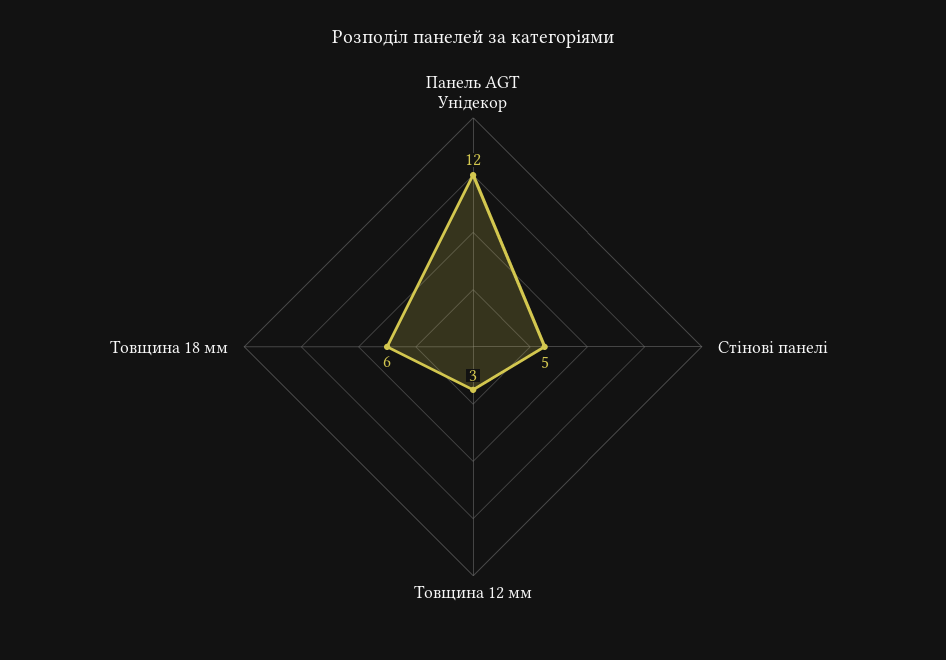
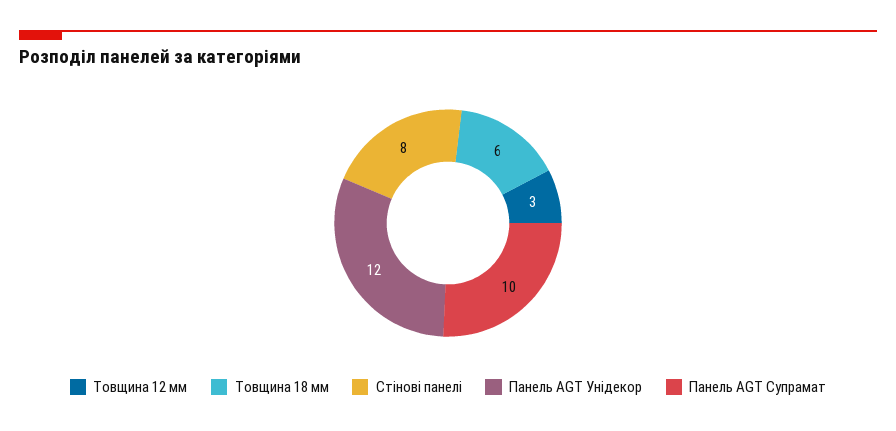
Стінові панелі: 5 -> 8
Панель AGT Супрамат: none -> 10

